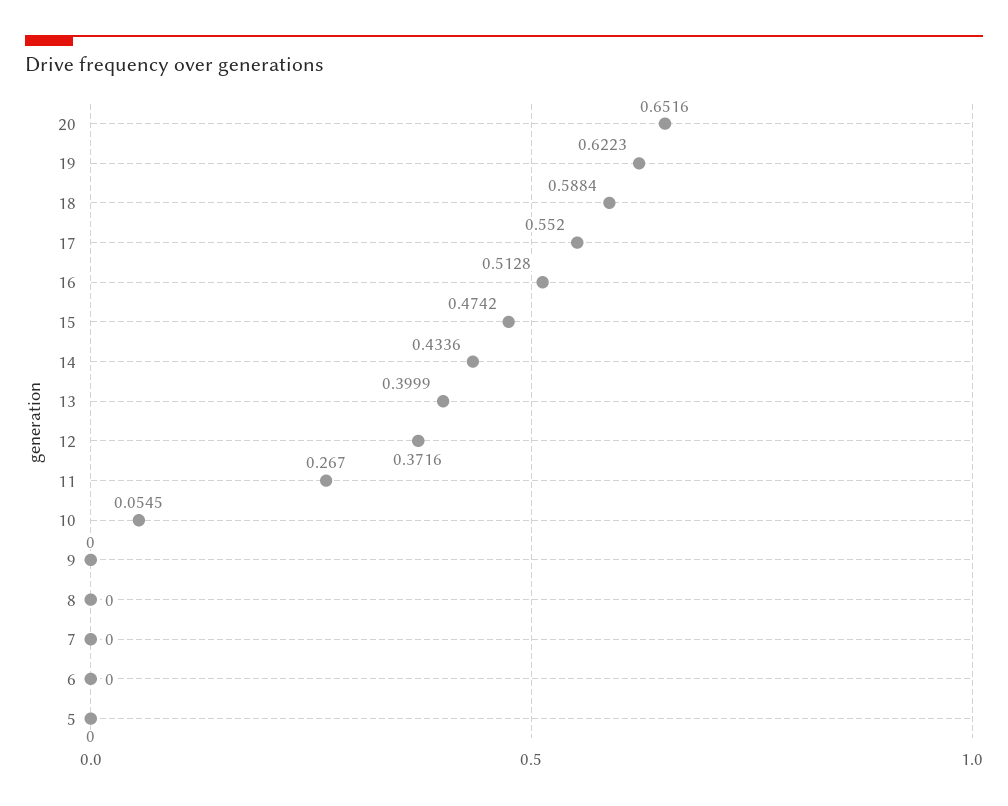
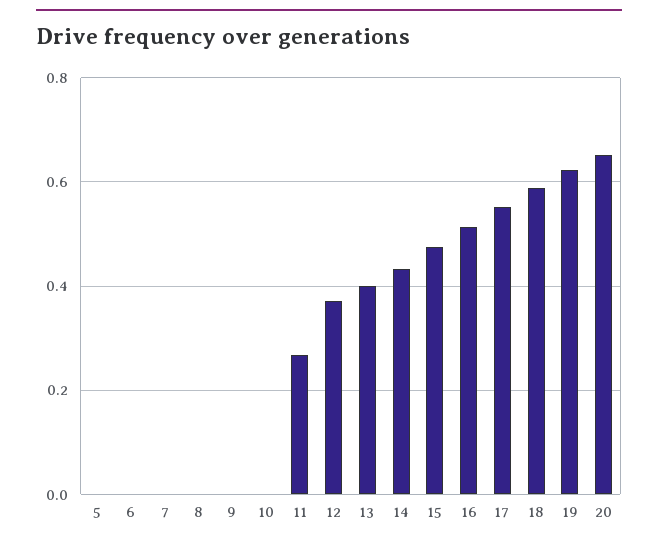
10: 0.0545 -> 0

